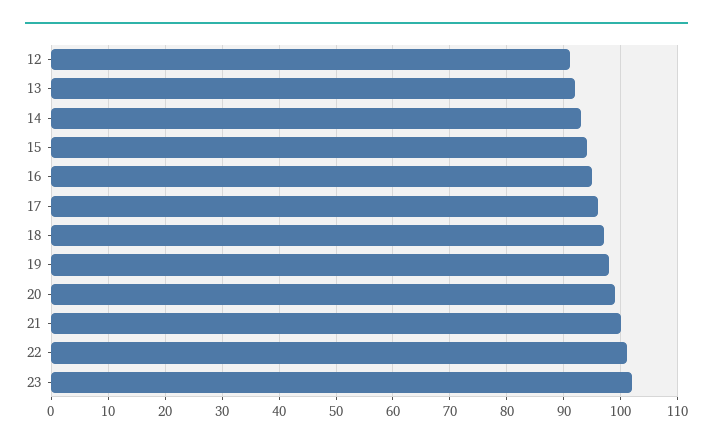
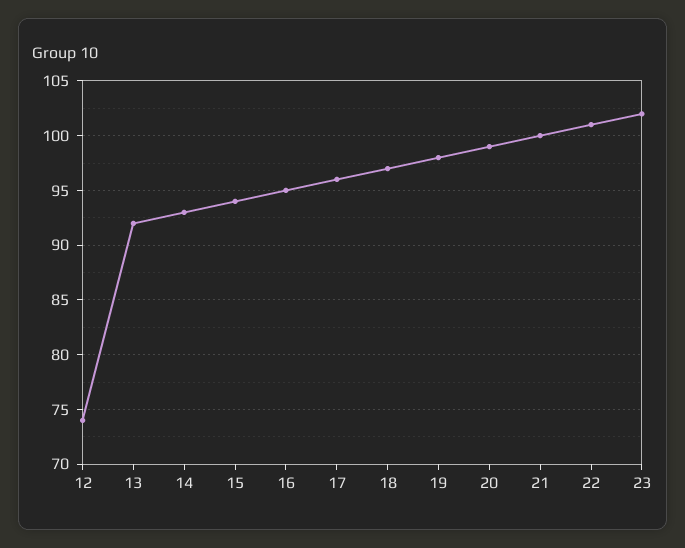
12: 90 -> 74

